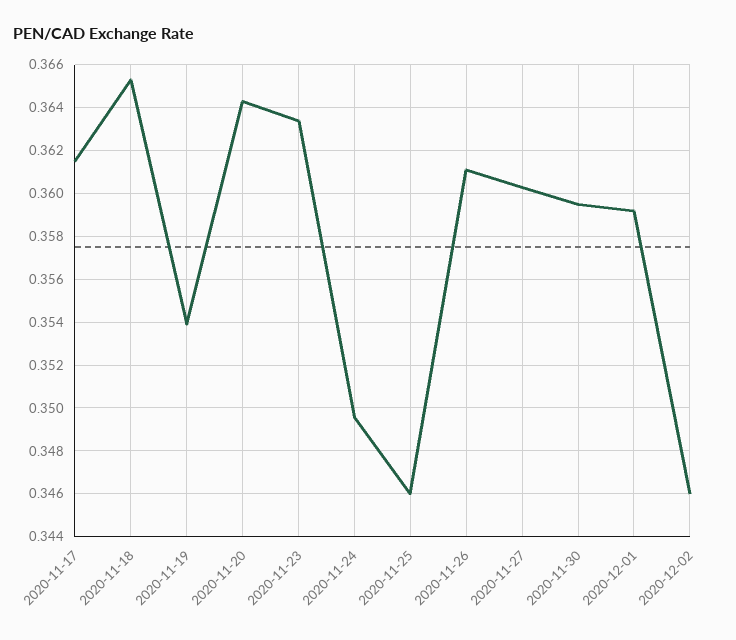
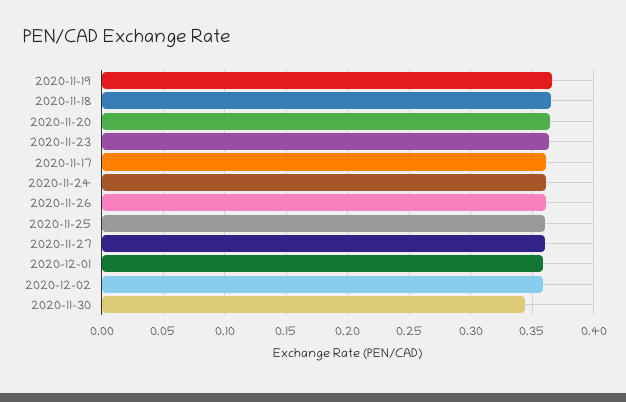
2020-11-19: 0.354 -> 0.365
2020-11-24: 0.3495 -> 0.36
2020-11-25: 0.346 -> 0.36
2020-11-30: 0.3595 -> 0.345
2020-12-02: 0.346 -> 0.36

